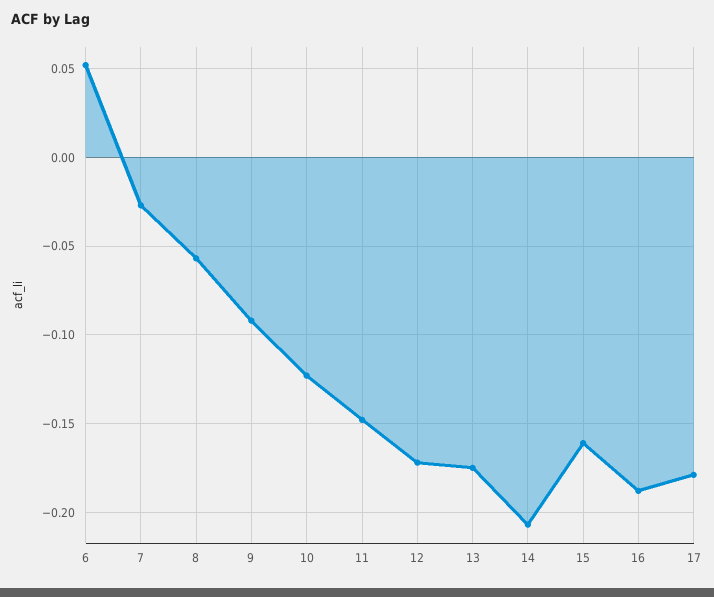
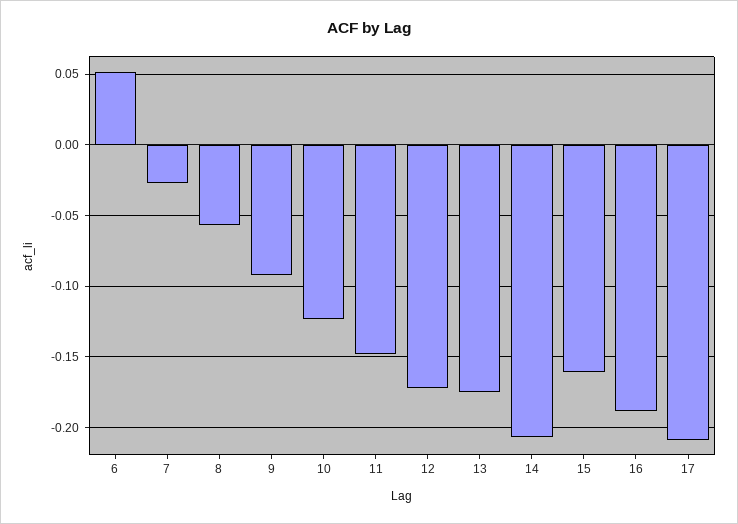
17: -0.18 -> -0.21

